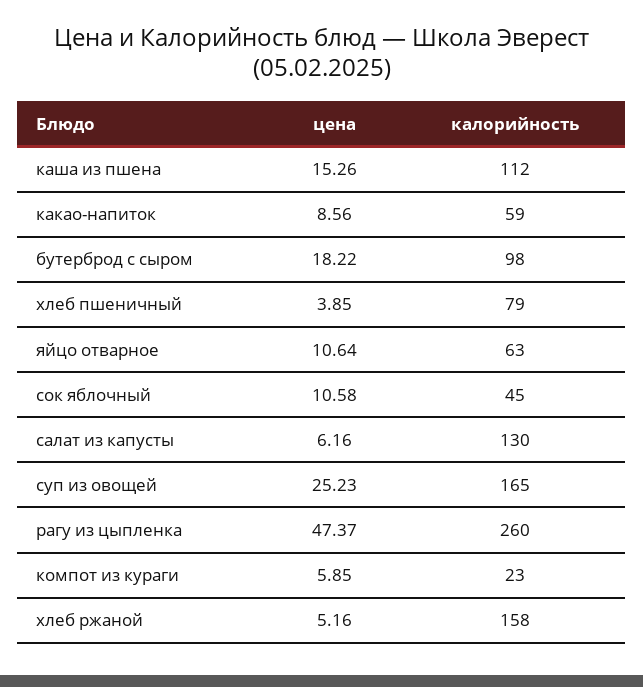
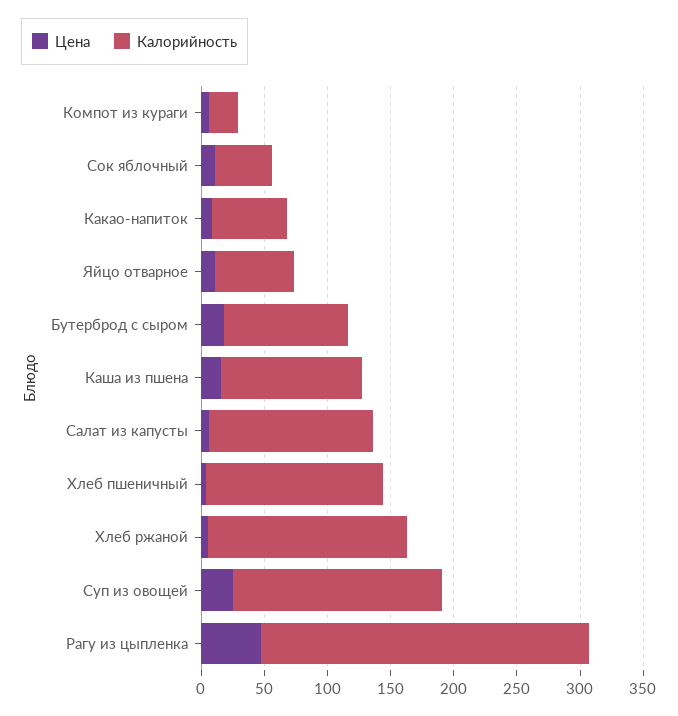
калорийность, хлеб пшеничный: 79 -> 140

